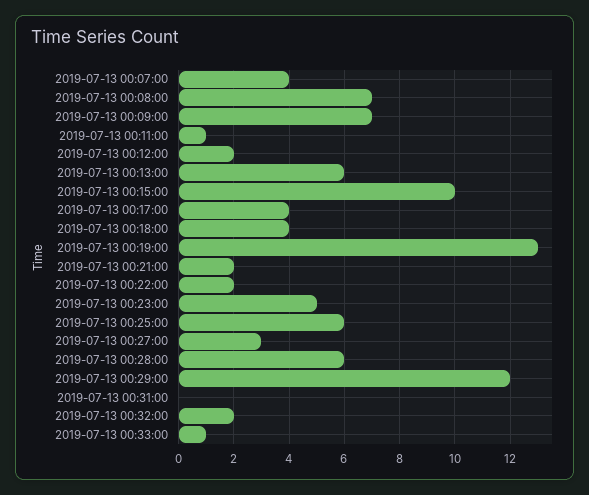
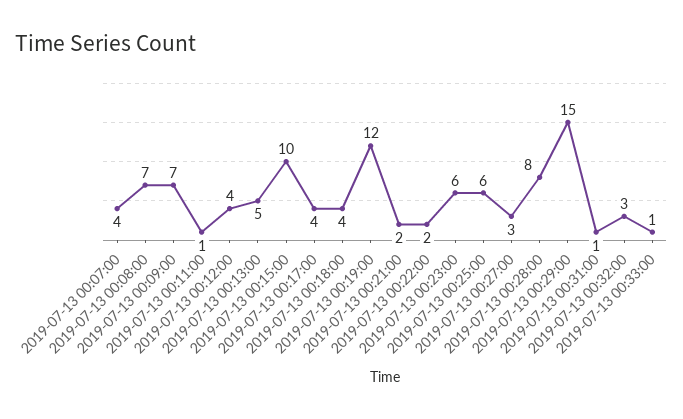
2019-07-13 00:12:00: 2 -> 4
2019-07-13 00:13:00: 6 -> 5
2019-07-13 00:19:00: 13 -> 12
2019-07-13 00:23:00: 5 -> 6
2019-07-13 00:28:00: 6 -> 8
2019-07-13 00:29:00: 12 -> 15
2019-07-13 00:31:00: 0 -> 1
2019-07-13 00:32:00: 2 -> 3

